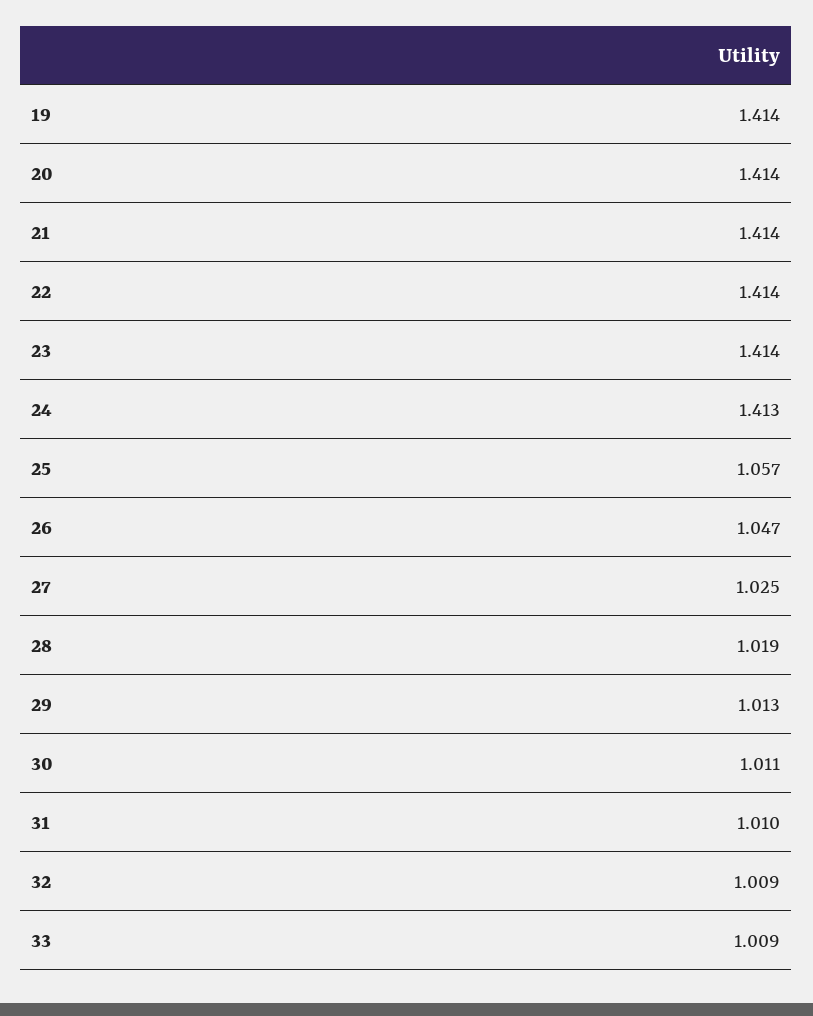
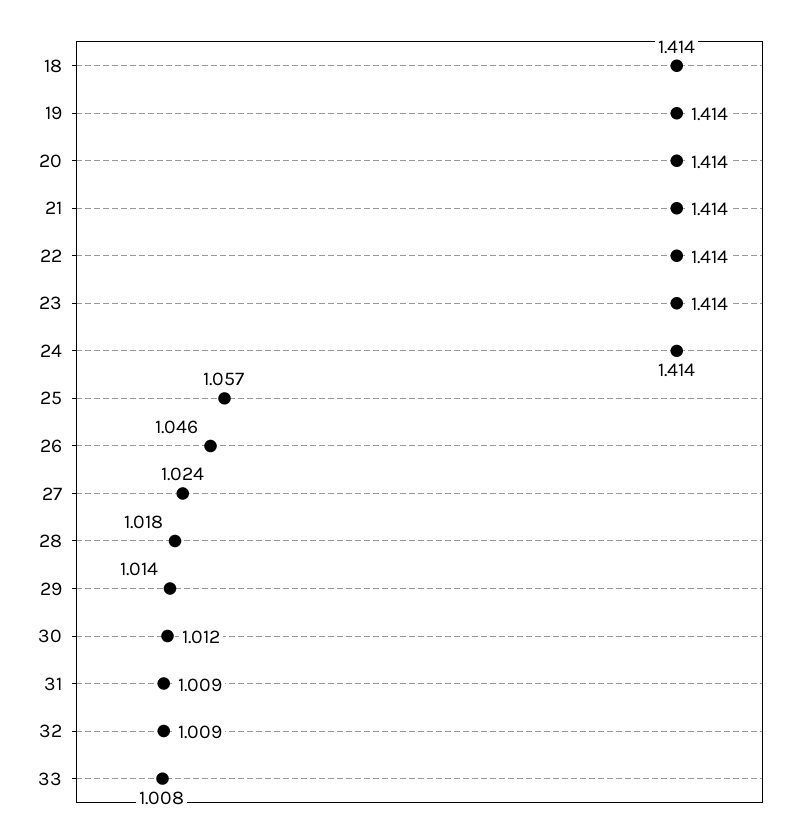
24: 1.413 -> 1.414
26: 1.047 -> 1.046
27: 1.025 -> 1.024
28: 1.019 -> 1.018
29: 1.013 -> 1.014
30: 1.011 -> 1.012
31: 1.01 -> 1.009
33: 1.009 -> 1.008
18: none -> 1.414

